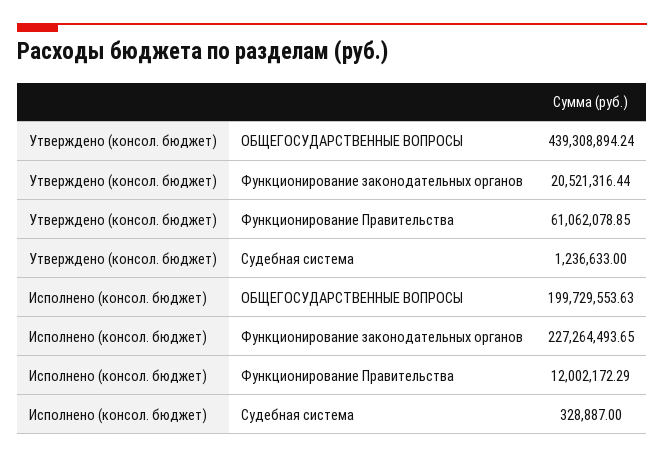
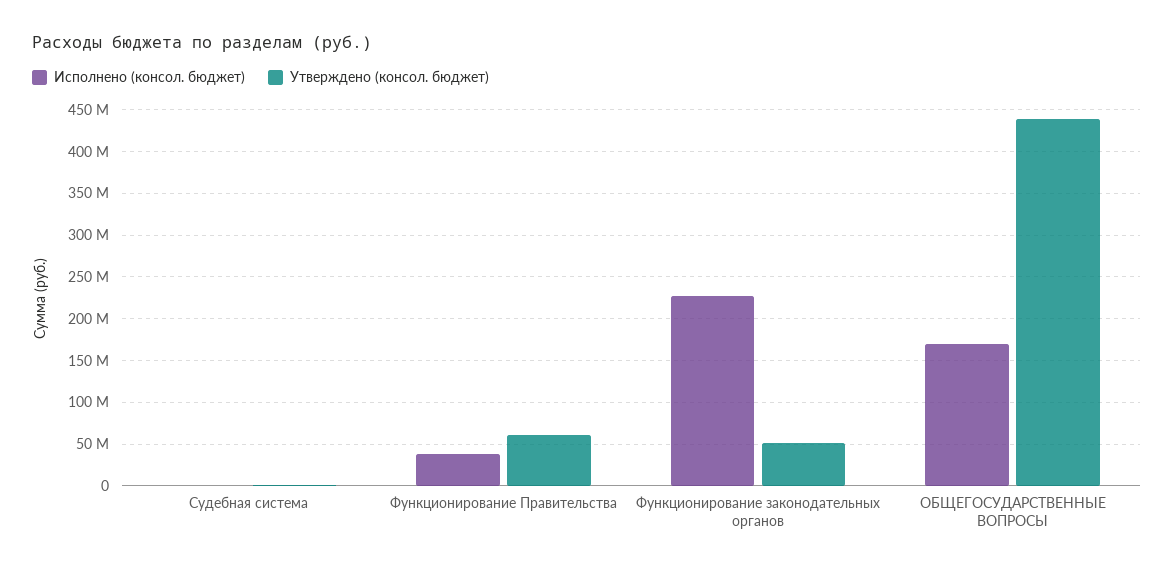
Утверждено (консол. бюджет), Функционирование законодательных органов: 20521316.44 -> 50000000
Исполнено (консол. бюджет), ОБЩЕГОСУДАРСТВЕННЫЕ ВОПРОСЫ: 199729553.63 -> 170000000
Исполнено (консол. бюджет), Функционирование Правительства: 12002172.29 -> 40000000

